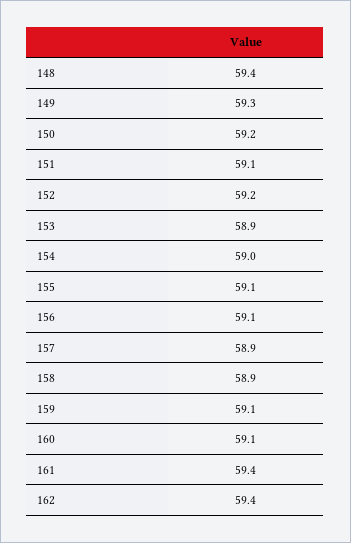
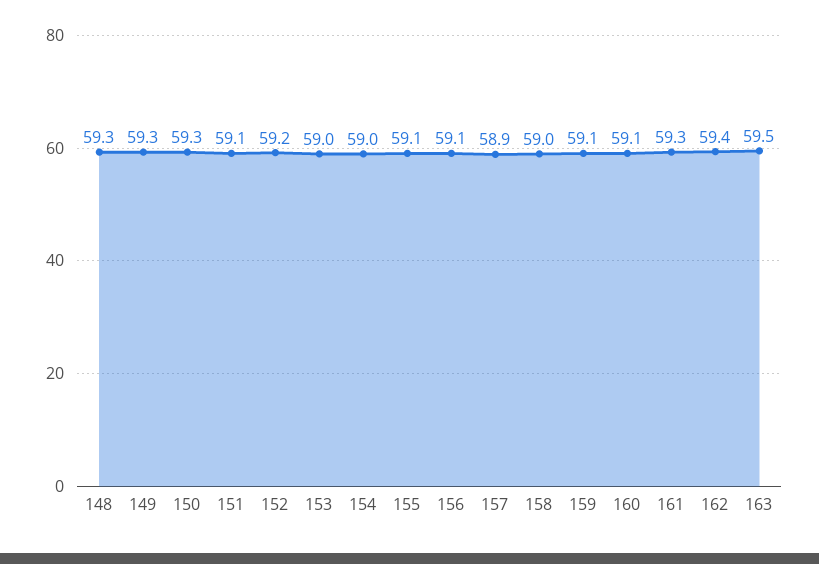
148: 59.4 -> 59.3
150: 59.2 -> 59.3
153: 58.9 -> 59
158: 58.9 -> 59
161: 59.4 -> 59.3
163: none -> 59.5

